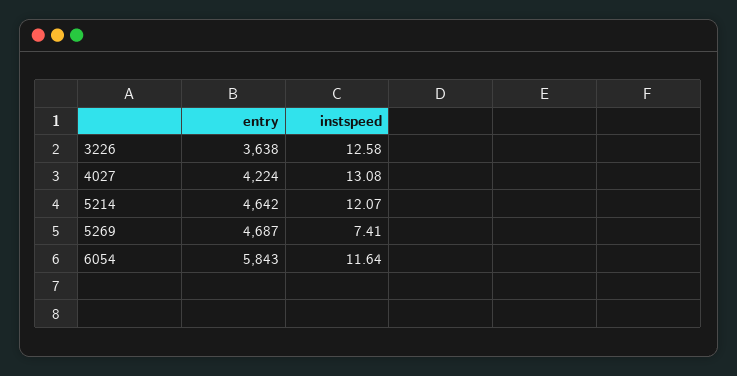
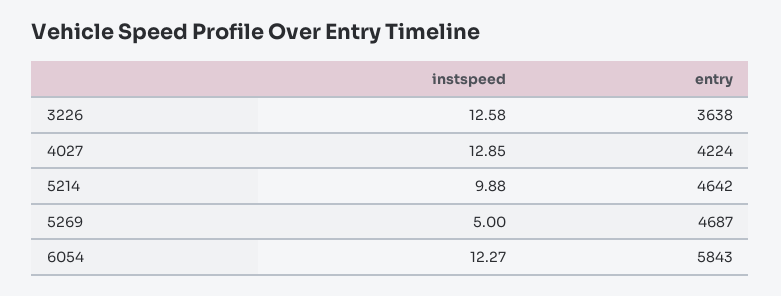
instspeed, 4027: 13.08 -> 12.85
instspeed, 5214: 12.07 -> 9.88
instspeed, 5269: 7.41 -> 5
instspeed, 6054: 11.64 -> 12.27

